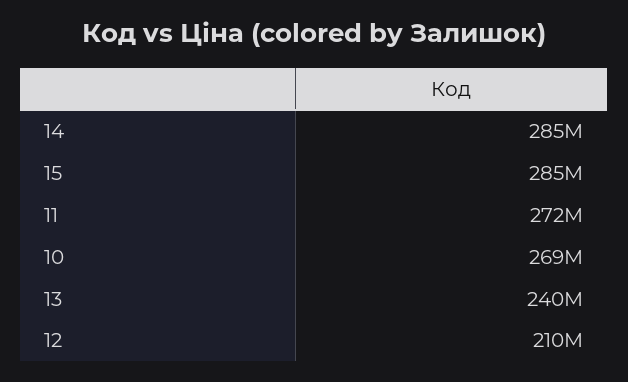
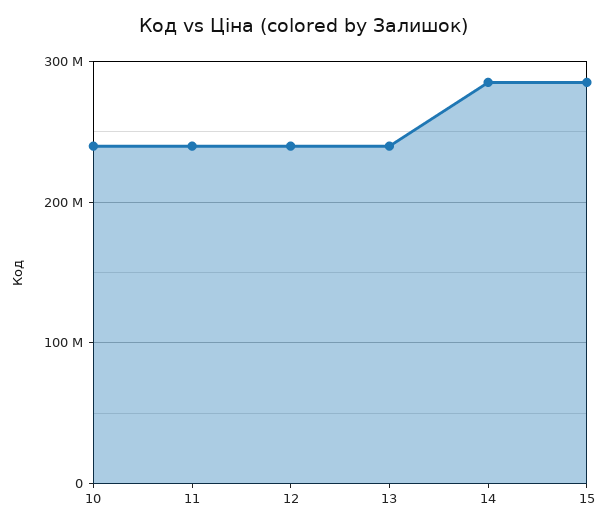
11: 272000000 -> 240000000
10: 269000000 -> 240000000
12: 210000000 -> 240000000

